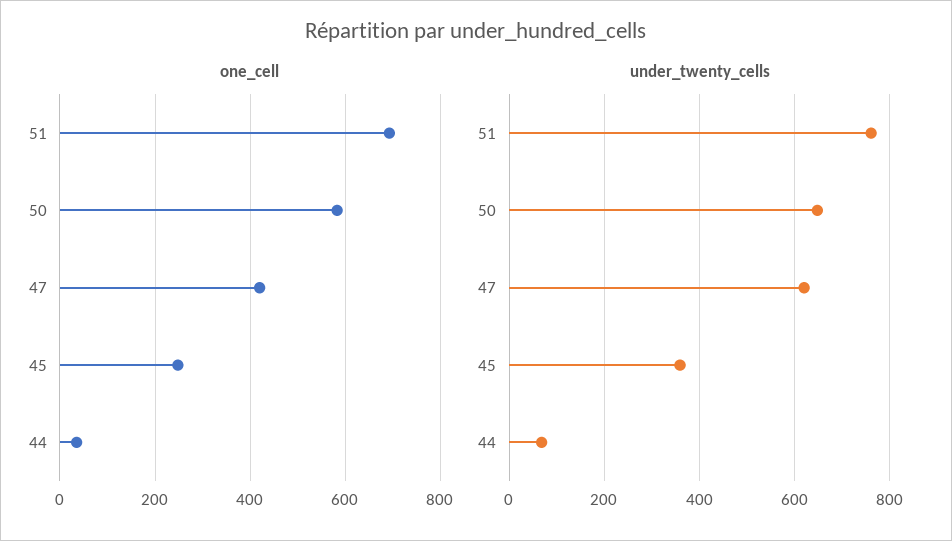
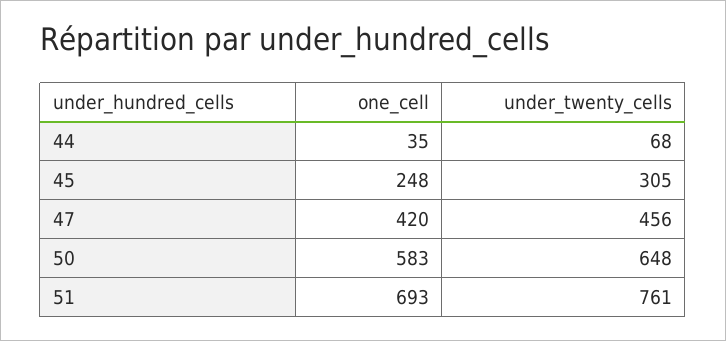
under_twenty_cells, 47: 620 -> 456
under_twenty_cells, 45: 360 -> 305

